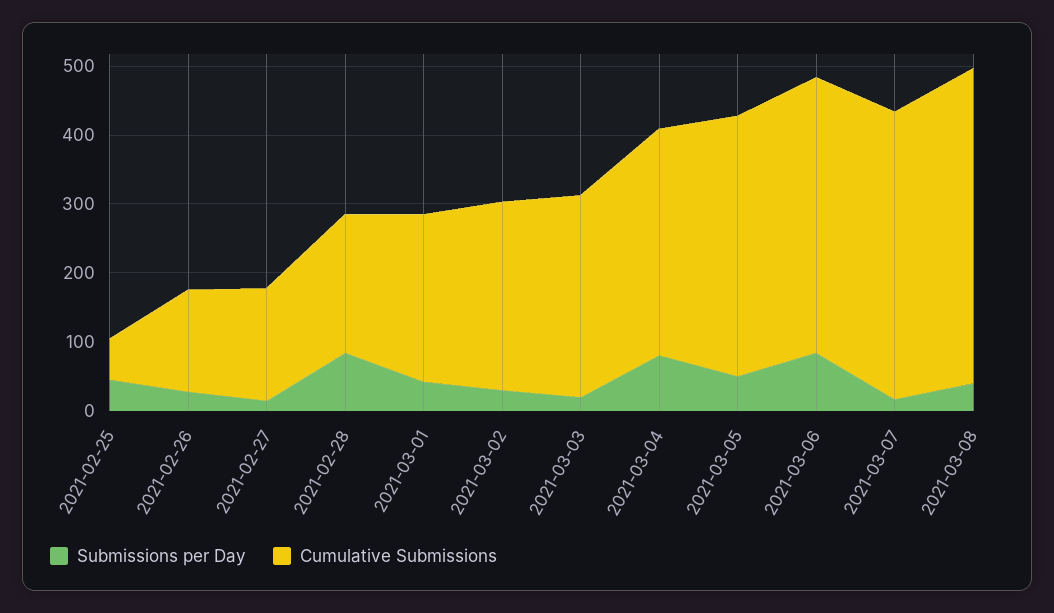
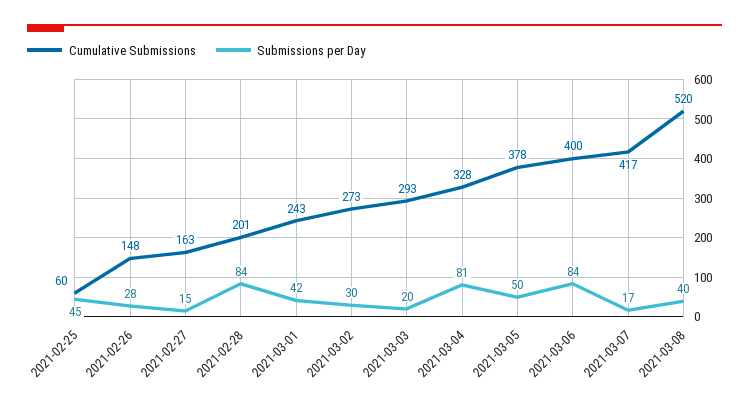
Cumulative Submissions, 2021-03-08: 460 -> 520

